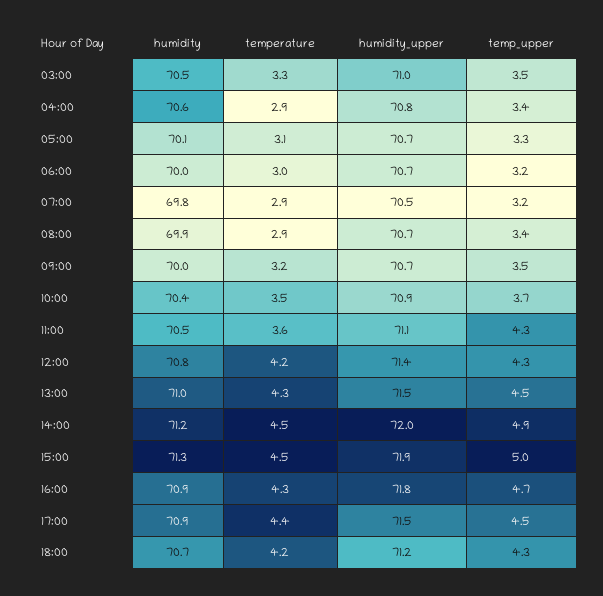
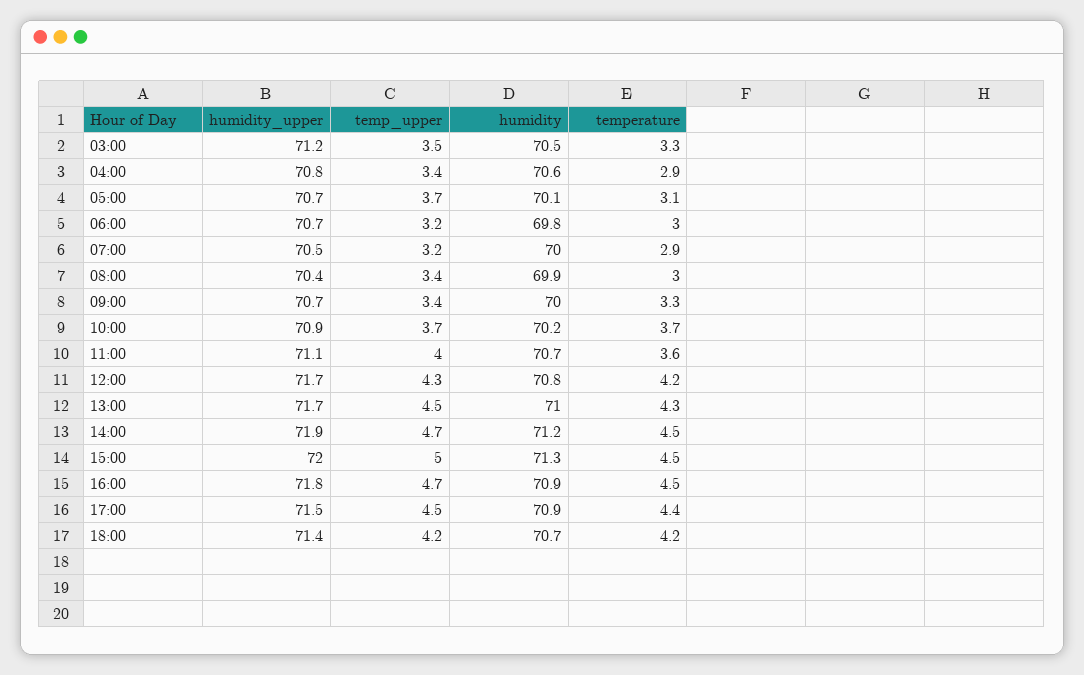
humidity_upper, 03:00: 71 -> 71.2
temp_upper, 05:00: 3.3 -> 3.7
humidity, 06:00: 70 -> 69.8
humidity, 07:00: 69.8 -> 70
temperature, 08:00: 2.9 -> 3
humidity_upper, 08:00: 70.7 -> 70.4
temperature, 09:00: 3.2 -> 3.3
temp_upper, 09:00: 3.5 -> 3.4
humidity, 10:00: 70.4 -> 70.2
temperature, 10:00: 3.5 -> 3.7
humidity, 11:00: 70.5 -> 70.7
temp_upper, 11:00: 4.3 -> 4
humidity_upper, 12:00: 71.4 -> 71.7
humidity_upper, 13:00: 71.5 -> 71.7
humidity_upper, 14:00: 72 -> 71.9
temp_upper, 14:00: 4.9 -> 4.7
humidity_upper, 15:00: 71.9 -> 72
temperature, 16:00: 4.3 -> 4.5
humidity_upper, 18:00: 71.2 -> 71.4
temp_upper, 18:00: 4.3 -> 4.2

